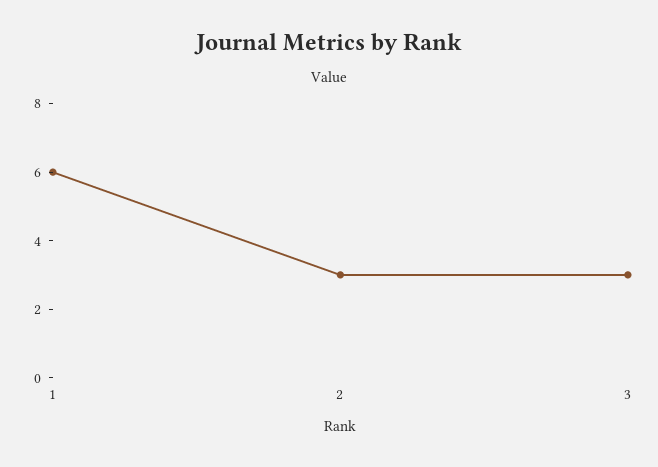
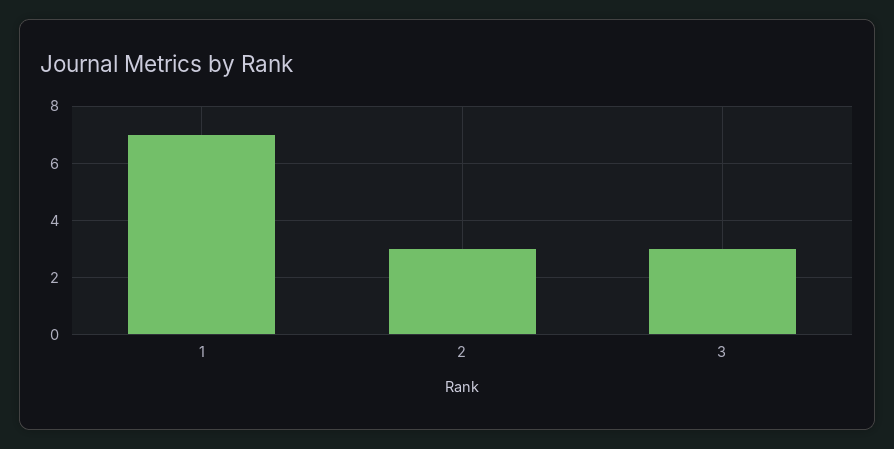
1: 6 -> 7

